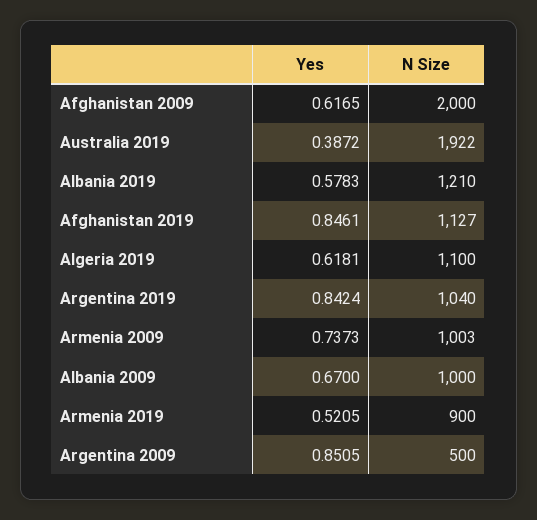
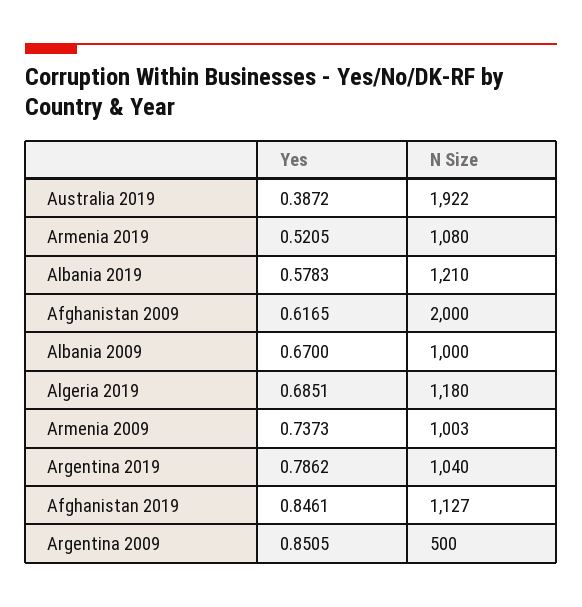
Yes, Algeria 2019: 0.6181 -> 0.6851
N Size, Algeria 2019: 1100 -> 1180
Yes, Argentina 2019: 0.8424 -> 0.7862
N Size, Armenia 2019: 900 -> 1080

